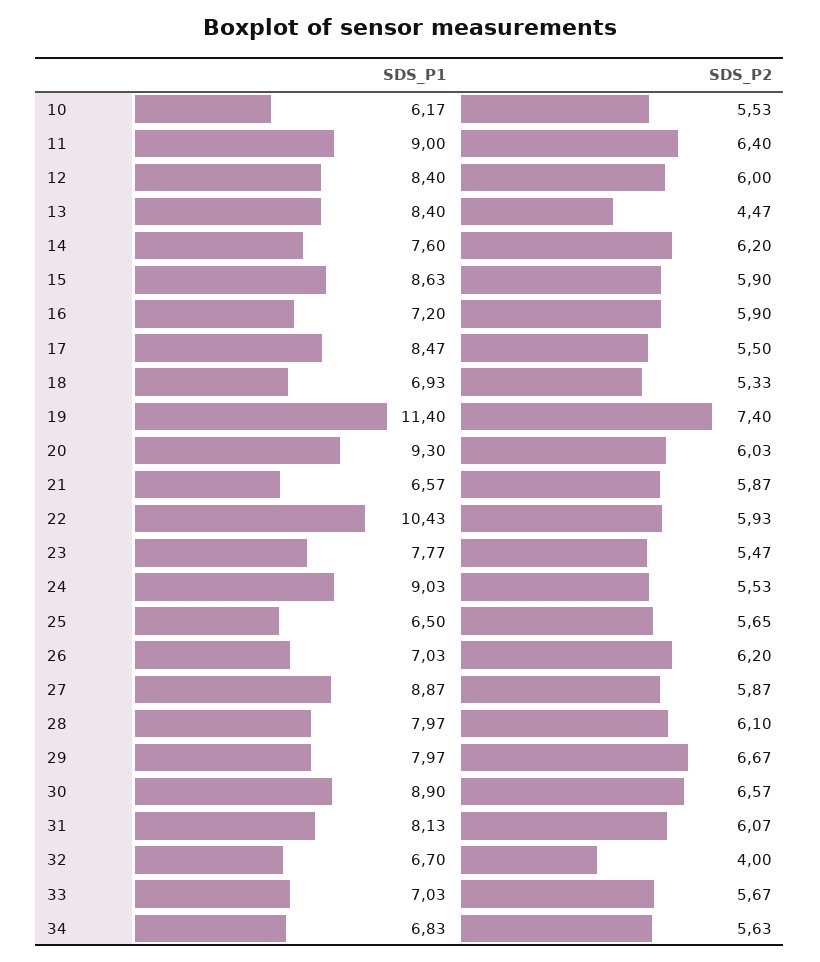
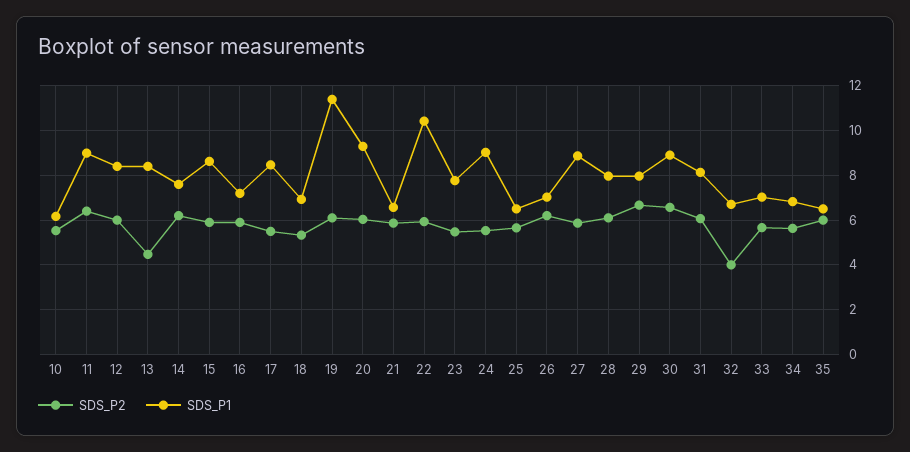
SDS_P2, 19: 7.4 -> 6
SDS_P2, 35: none -> 6
SDS_P1, 35: none -> 6.5

